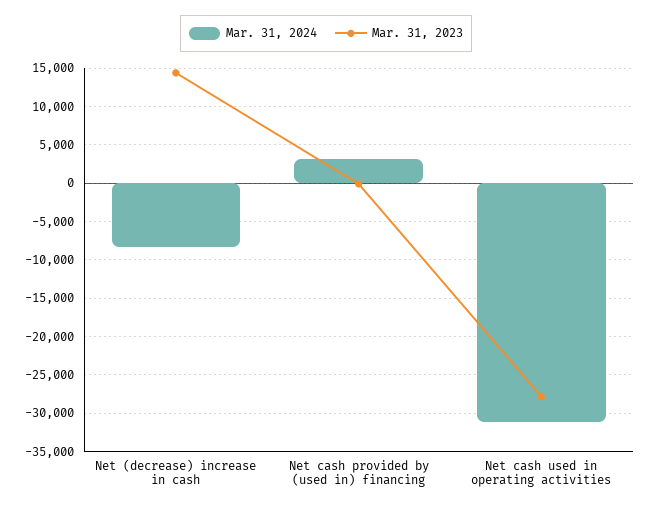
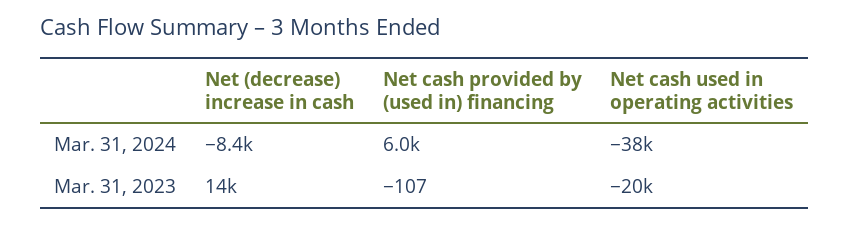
Mar. 31, 2024, Net cash provided by (used in) financing: 3000 -> 6000
Mar. 31, 2024, Net cash used in operating activities: -31000 -> -38000
Mar. 31, 2023, Net cash used in operating activities: -28000 -> -20000

